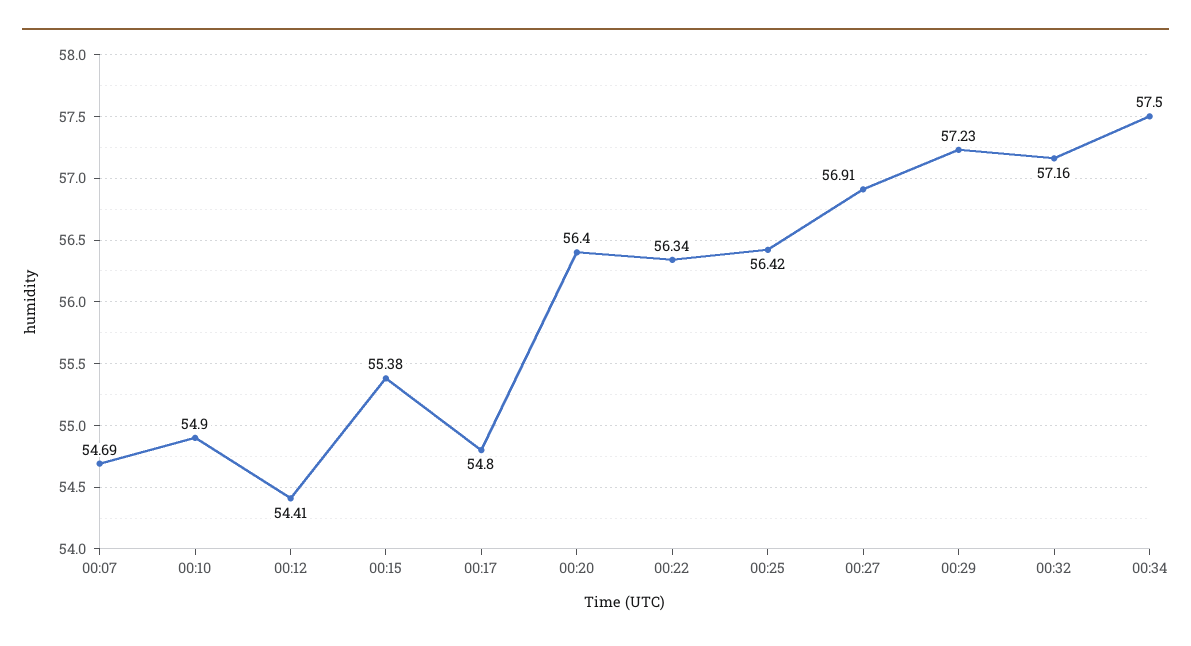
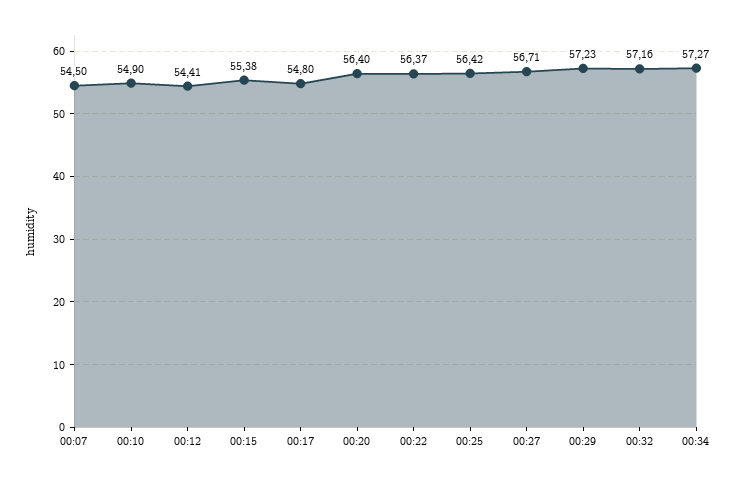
00:07: 54.69 -> 54.5
00:22: 56.34 -> 56.37
00:27: 56.91 -> 56.71
00:34: 57.5 -> 57.27

